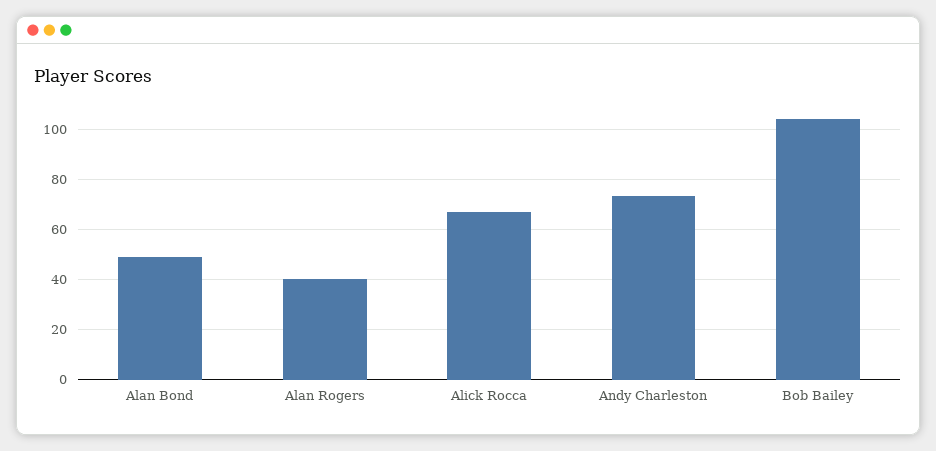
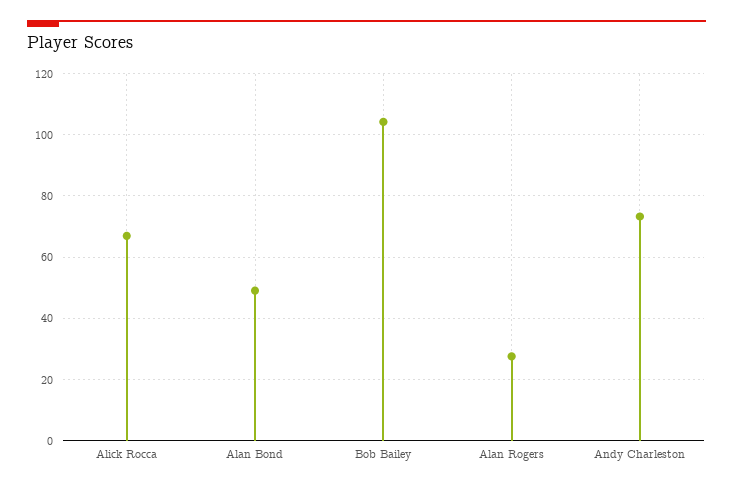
Alan Rogers: 40 -> 28

